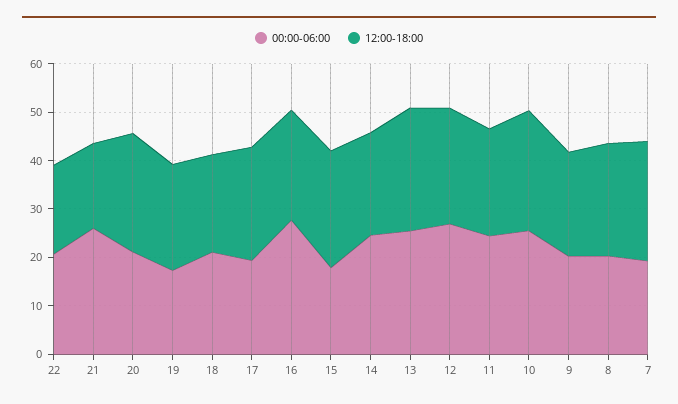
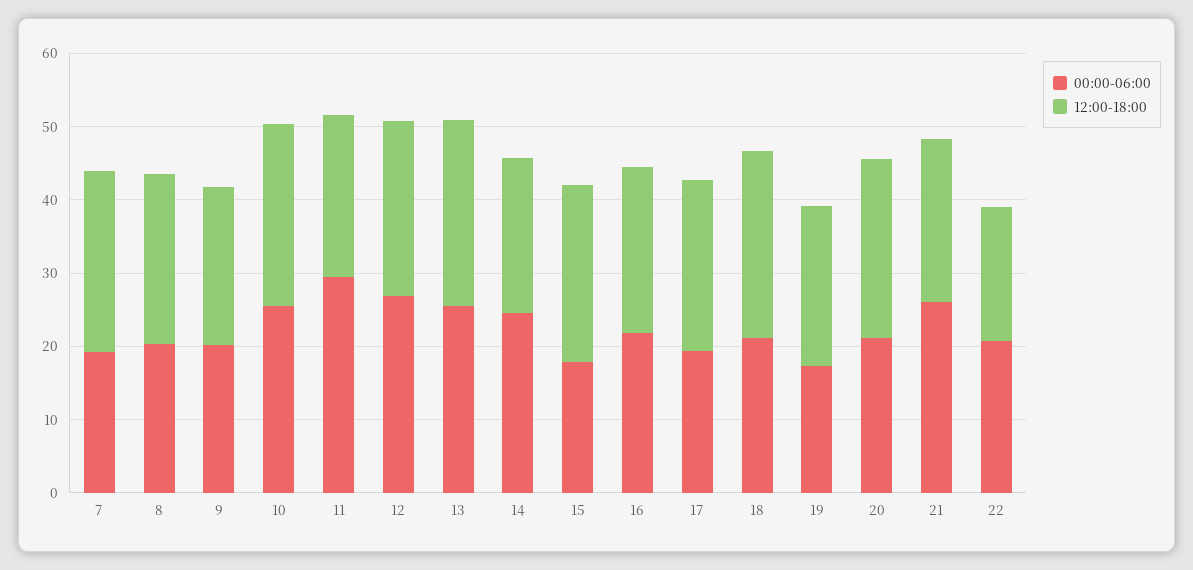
12:00-18:00, 21: 18 -> 22
12:00-18:00, 18: 20 -> 26
00:00-06:00, 16: 28 -> 22
00:00-06:00, 11: 24 -> 30

